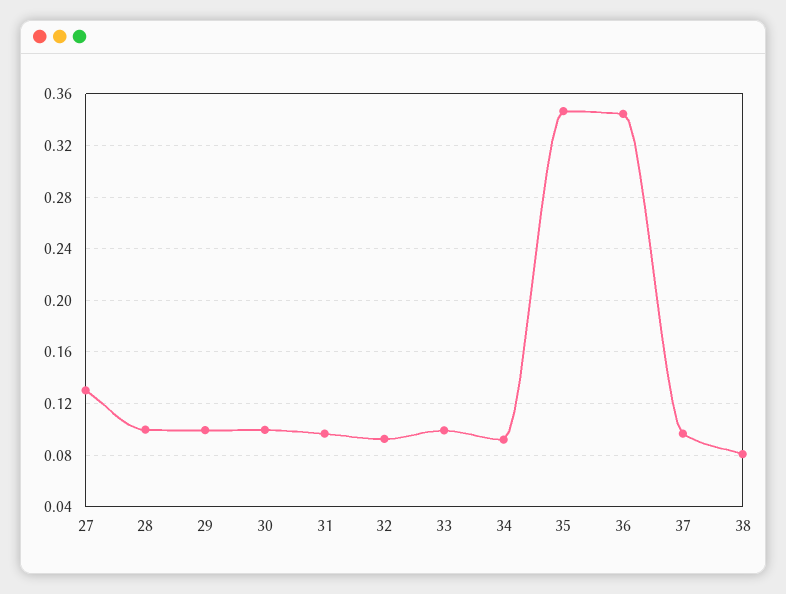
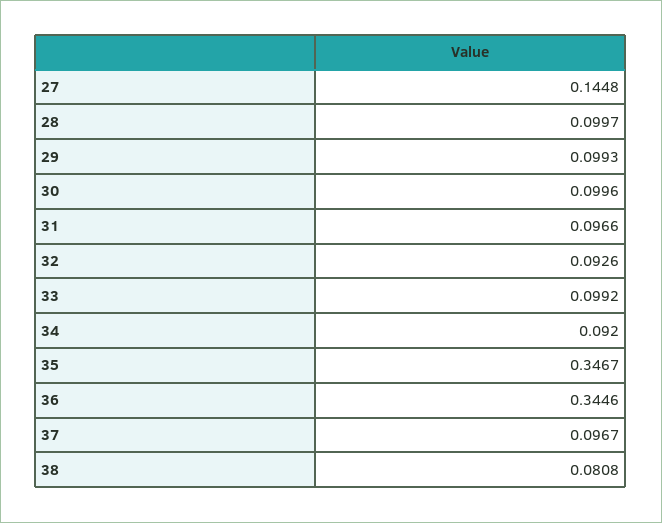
27: 0.13 -> 0.1448

